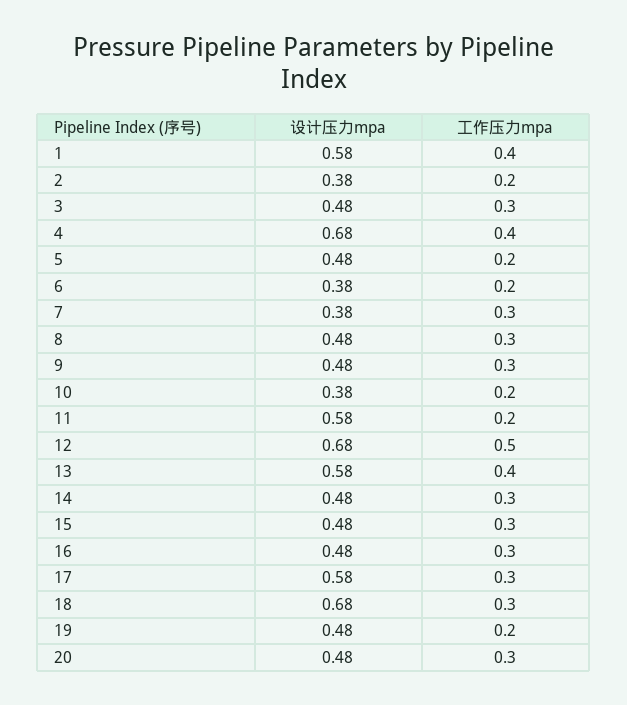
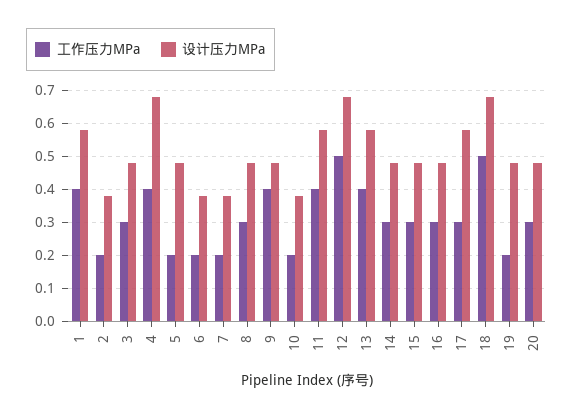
工作压力mpa, 7: 0.3 -> 0.2
工作压力mpa, 9: 0.3 -> 0.4
工作压力mpa, 11: 0.2 -> 0.4
工作压力mpa, 18: 0.3 -> 0.5

